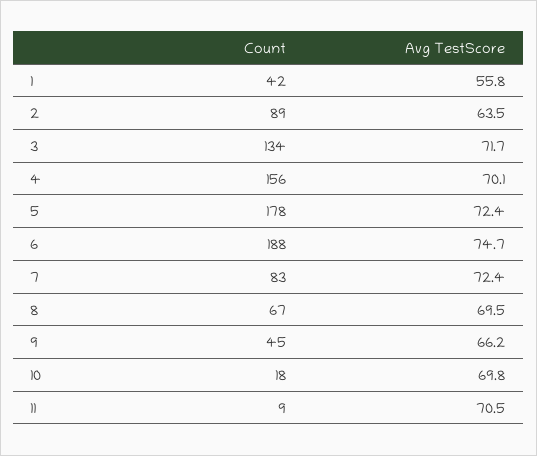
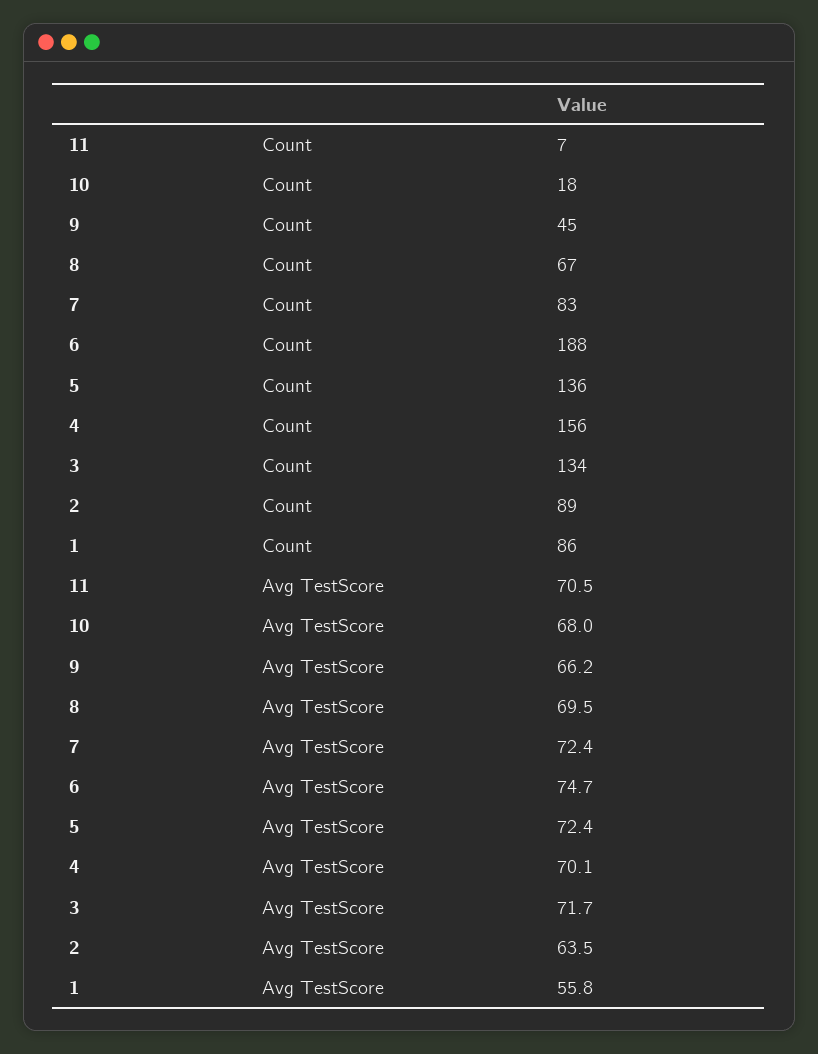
Count, 1: 42 -> 86
Count, 5: 178 -> 136
Avg TestScore, 10: 69.8 -> 68
Count, 11: 9 -> 7

